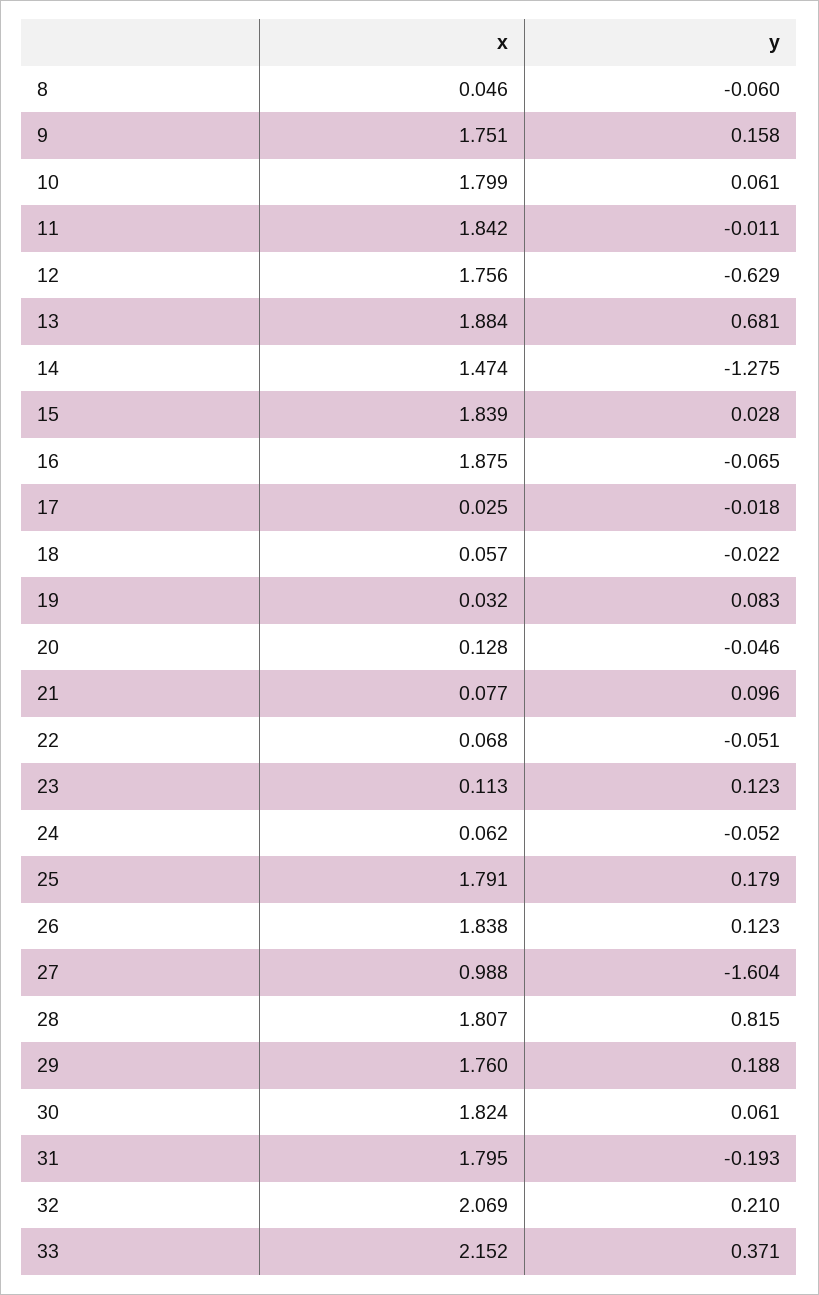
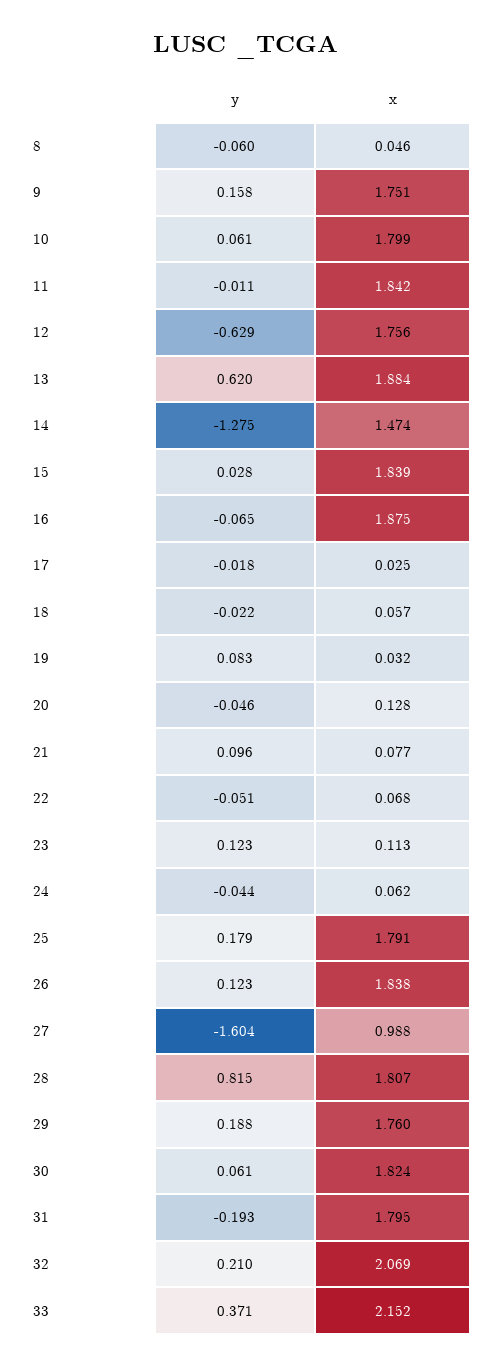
y, 13: 0.681 -> 0.62
y, 24: -0.052 -> -0.044

